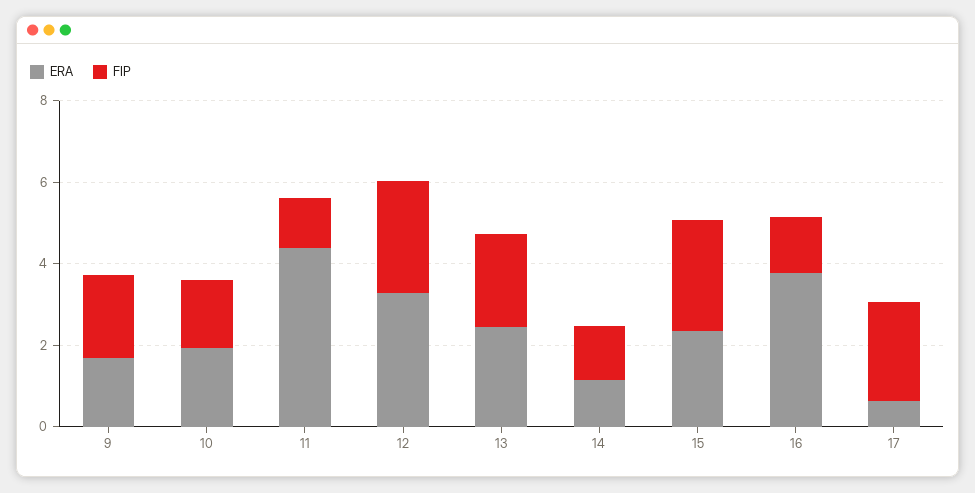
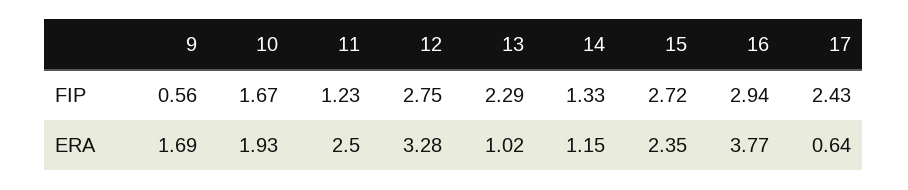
FIP, 9: 2 -> 0.56
ERA, 11: 4.5 -> 2.5
ERA, 13: 2.5 -> 1.02
FIP, 16: 1.5 -> 2.94

